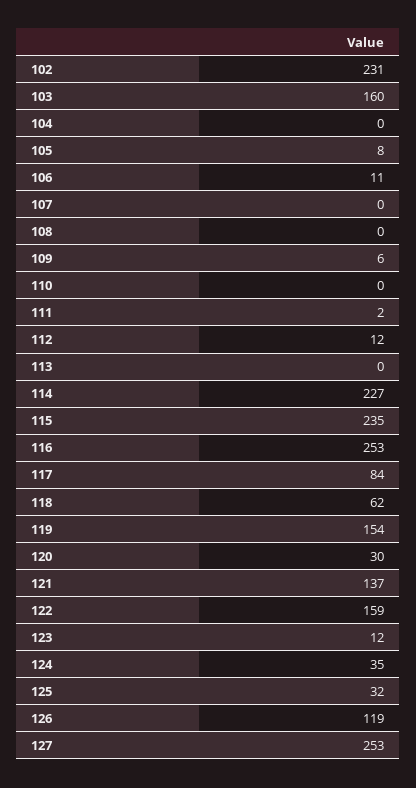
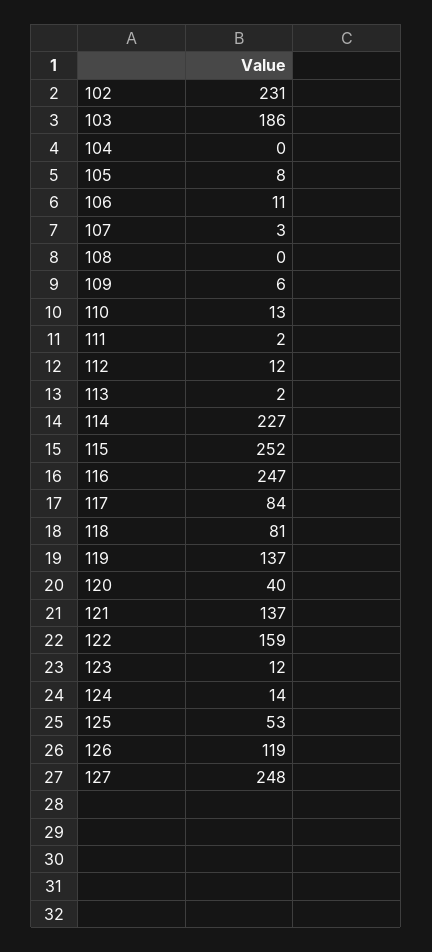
103: 160 -> 186
107: 0 -> 3
110: 0 -> 13
113: 0 -> 2
115: 235 -> 252
116: 253 -> 247
118: 62 -> 81
119: 154 -> 137
120: 30 -> 40
124: 35 -> 14
125: 32 -> 53
127: 253 -> 248

